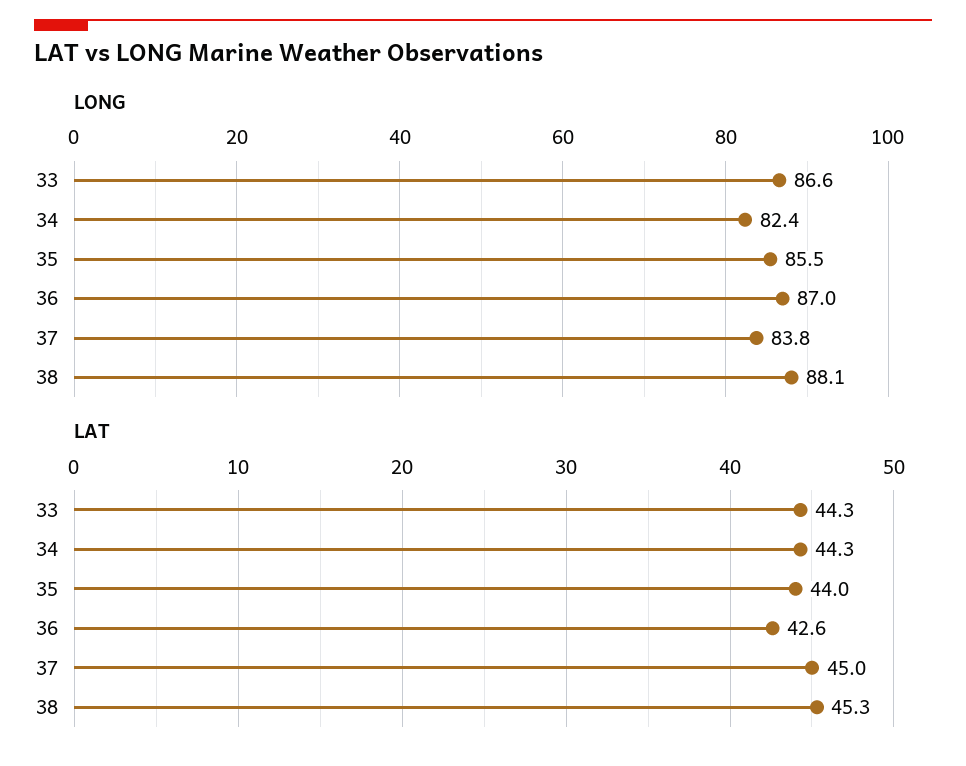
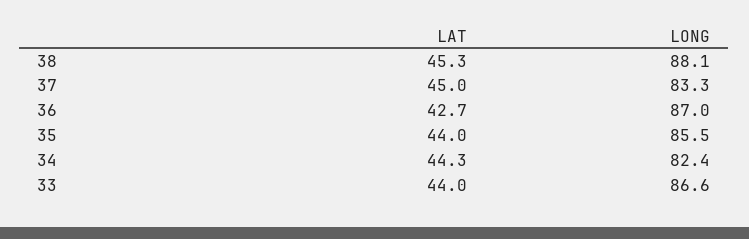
LONG, 37: 83.8 -> 83.3
LAT, 33: 44.3 -> 44
LAT, 36: 42.6 -> 42.7

